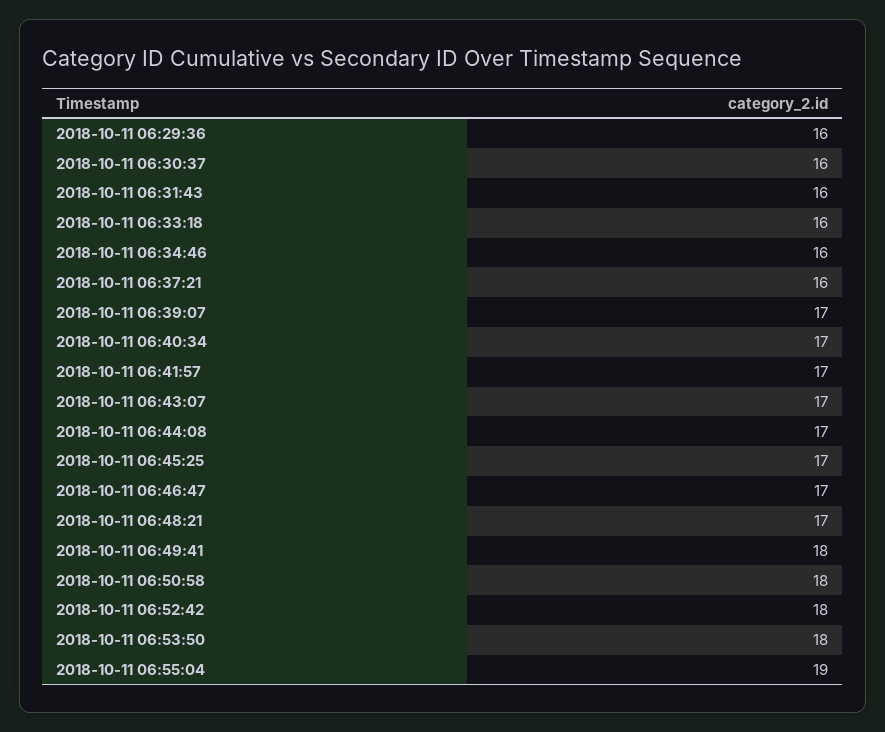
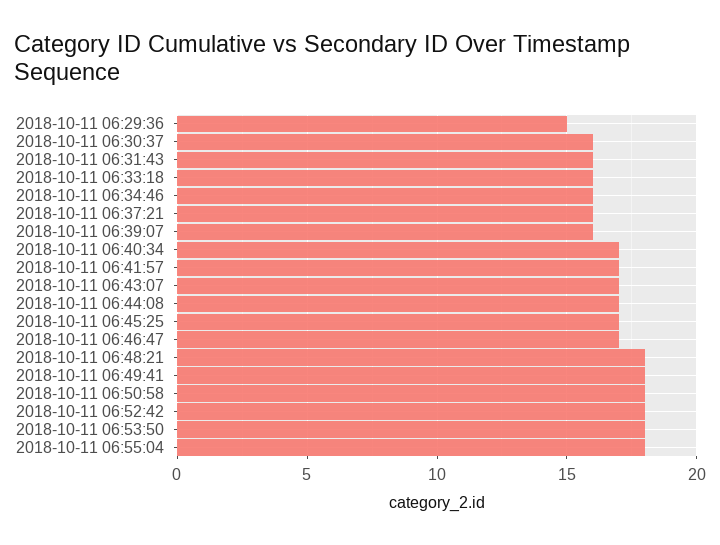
2018-10-11 06:29:36: 16 -> 15
2018-10-11 06:39:07: 17 -> 16
2018-10-11 06:48:21: 17 -> 18
2018-10-11 06:55:04: 19 -> 18

